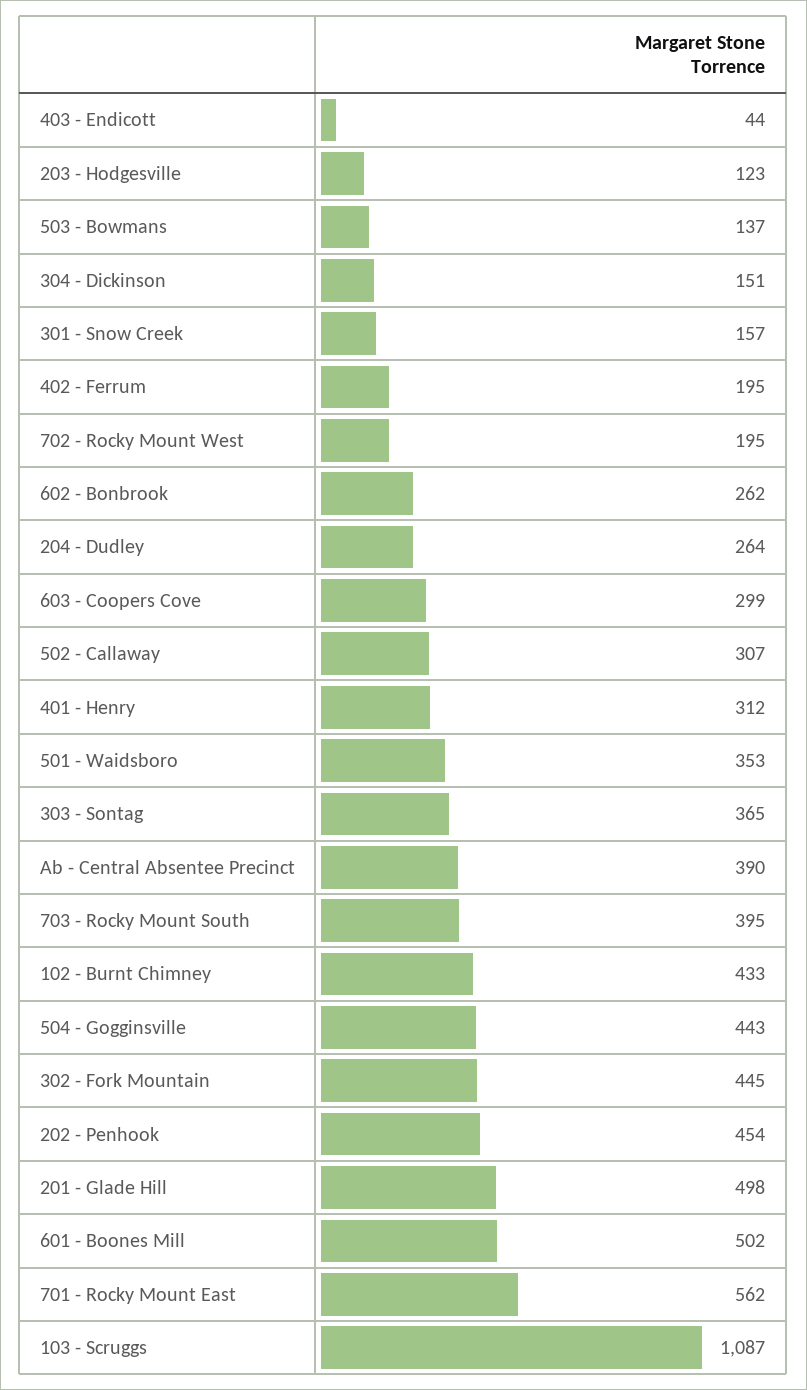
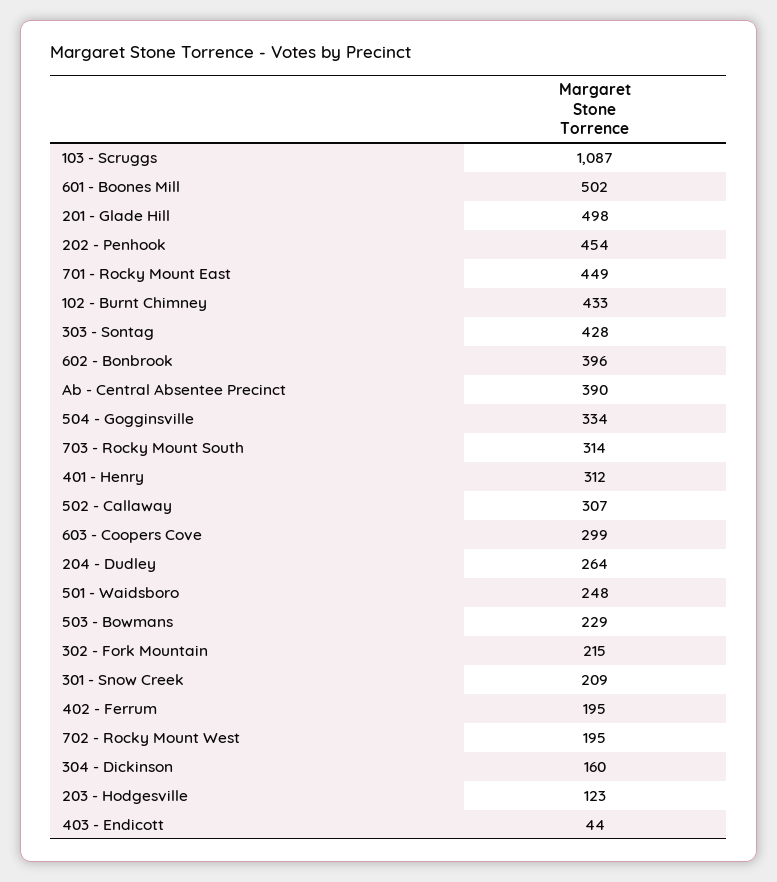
503 - Bowmans: 137 -> 229
304 - Dickinson: 151 -> 160
301 - Snow Creek: 157 -> 209
602 - Bonbrook: 262 -> 396
501 - Waidsboro: 353 -> 248
303 - Sontag: 365 -> 428
703 - Rocky Mount South: 395 -> 314
504 - Gogginsville: 443 -> 334
302 - Fork Mountain: 445 -> 215
701 - Rocky Mount East: 562 -> 449

